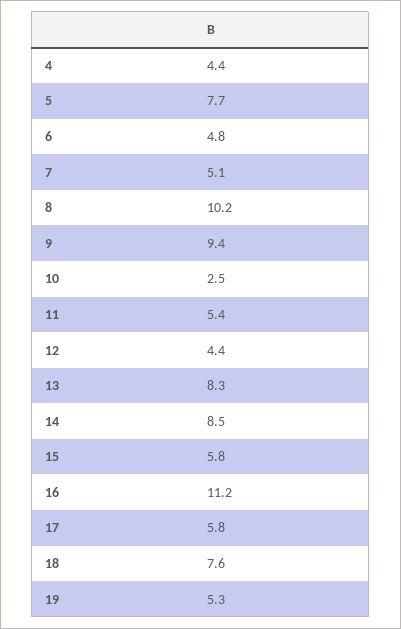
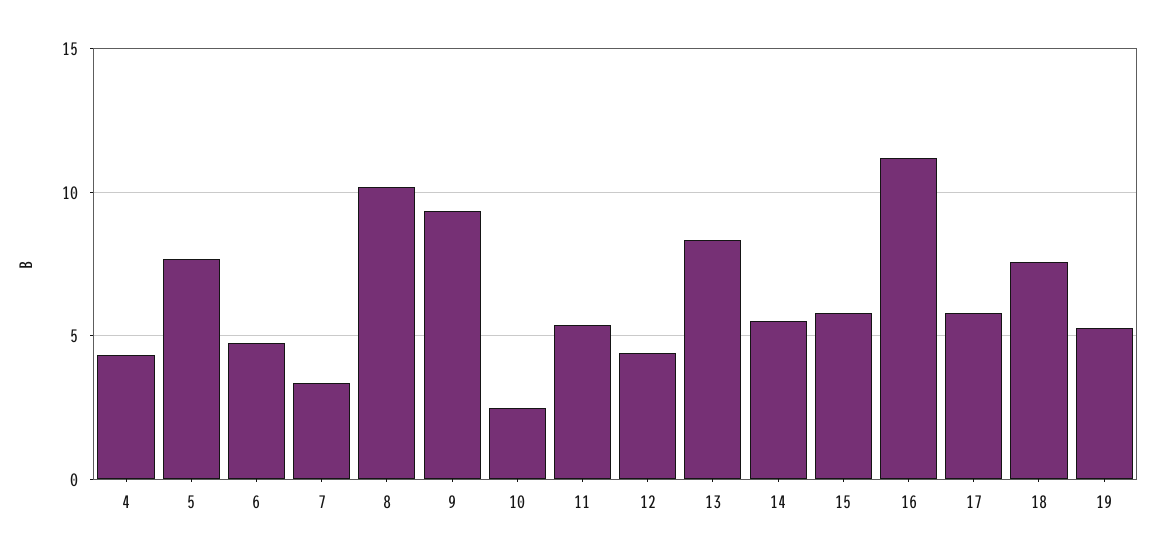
7: 5.1 -> 3.5
14: 8.5 -> 5.5

